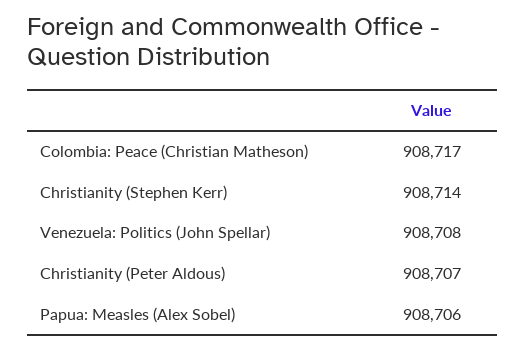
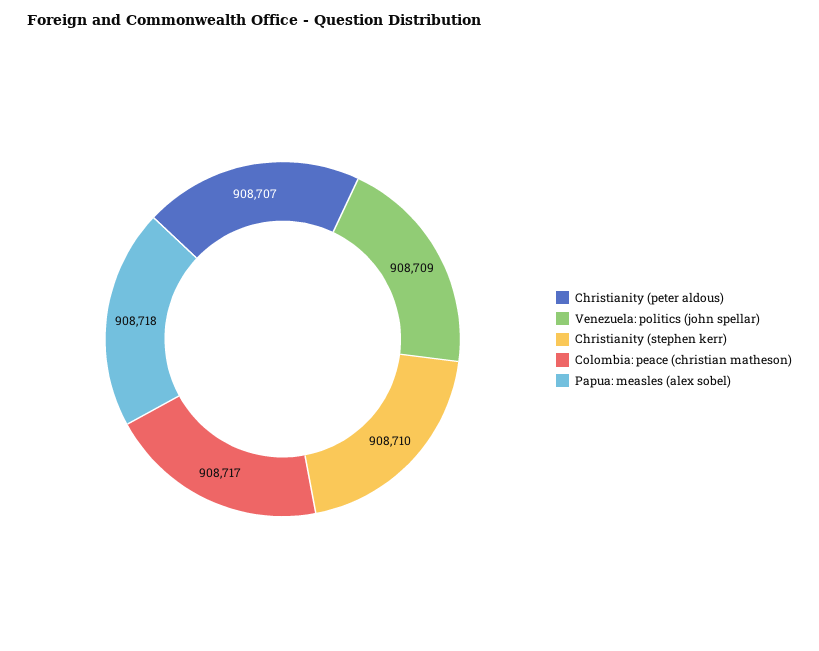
Christianity (Stephen Kerr): 908714 -> 908710
Venezuela: Politics (John Spellar): 908708 -> 908709
Papua: Measles (Alex Sobel): 908706 -> 908718

